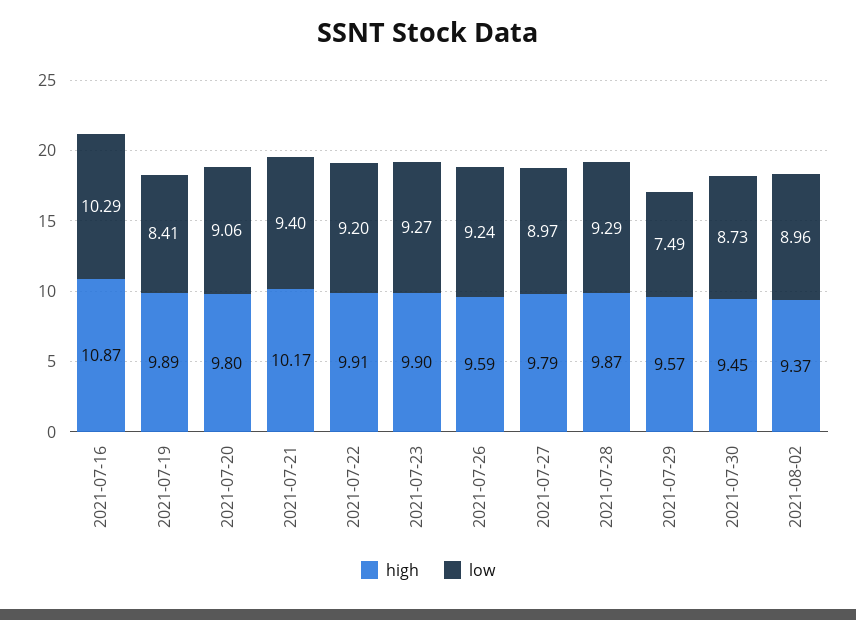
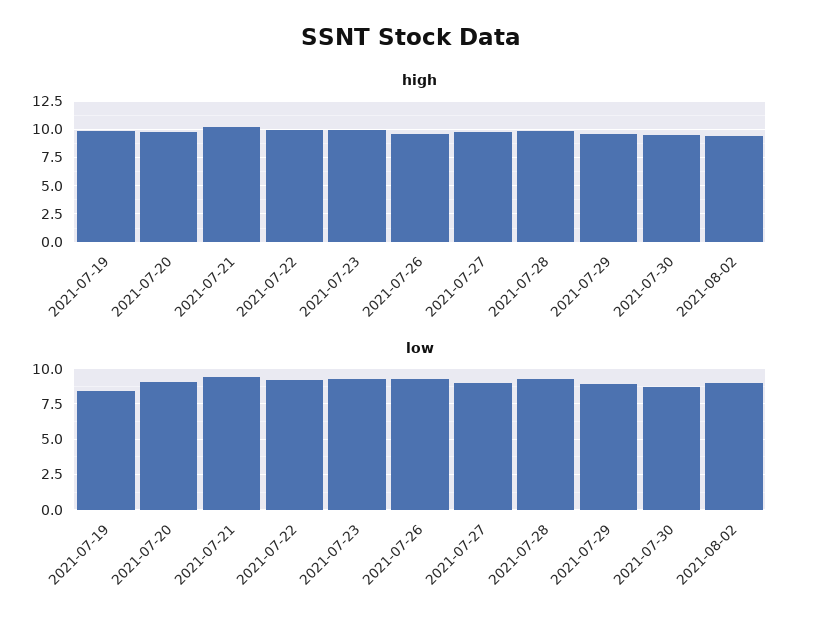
high, 2021-07-16: 10.87 -> none
low, 2021-07-16: 10.29 -> none
low, 2021-07-29: 7.49 -> 9

